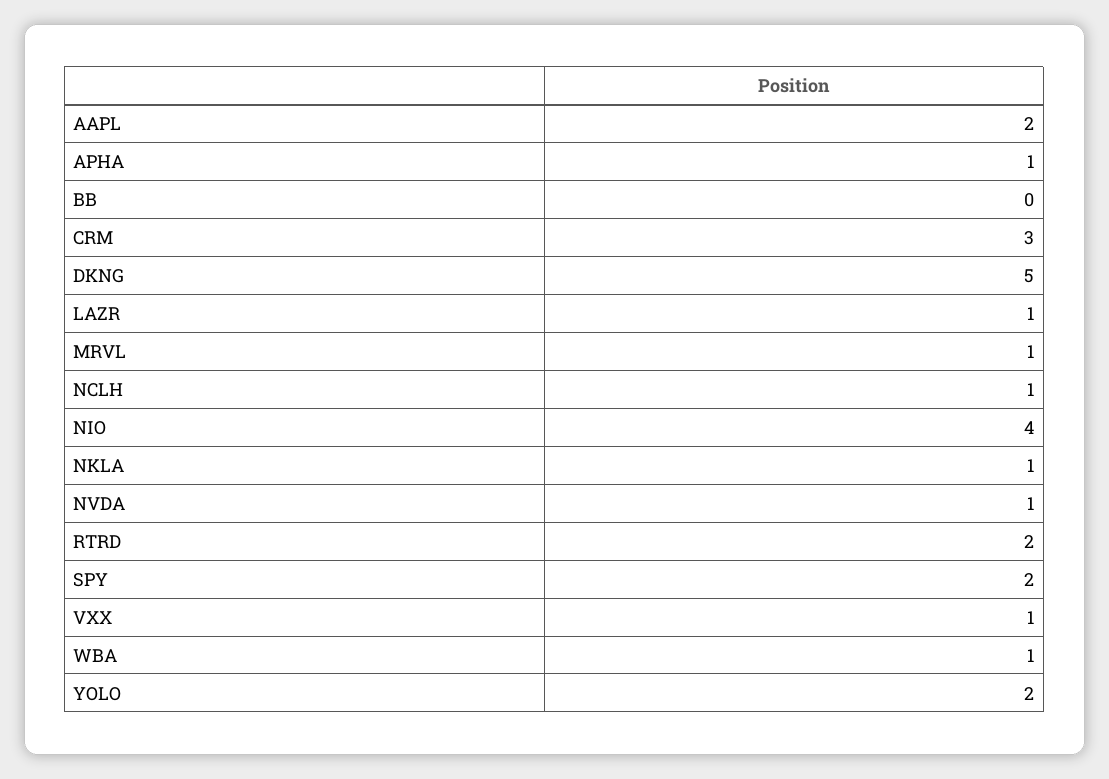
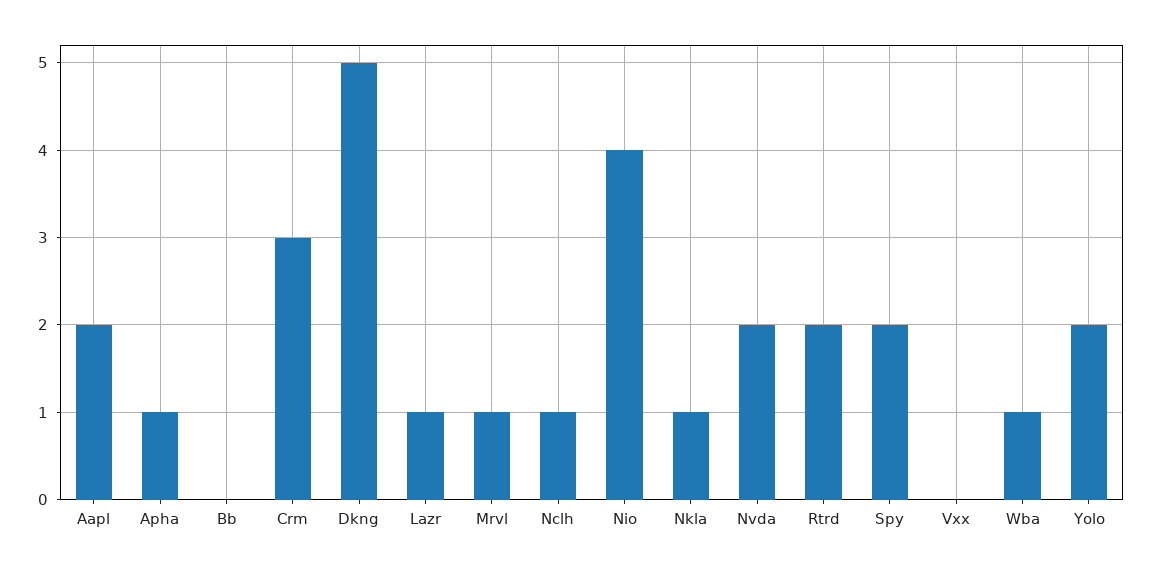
NVDA: 1 -> 2
VXX: 1 -> 0

